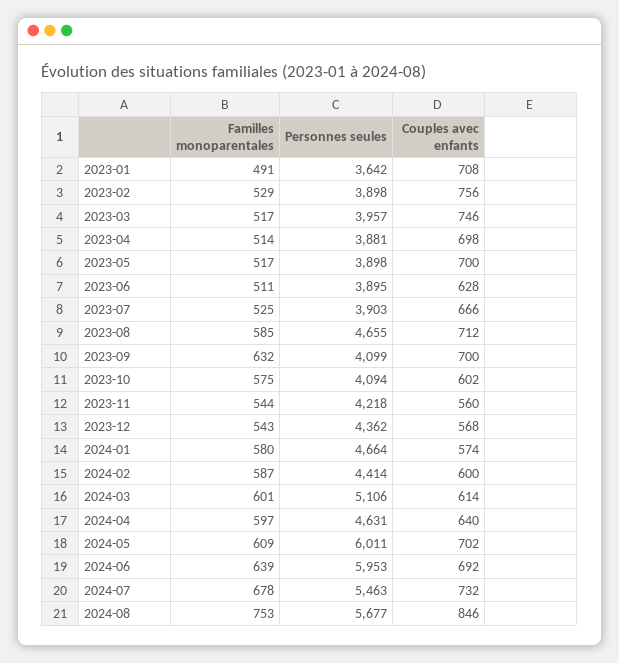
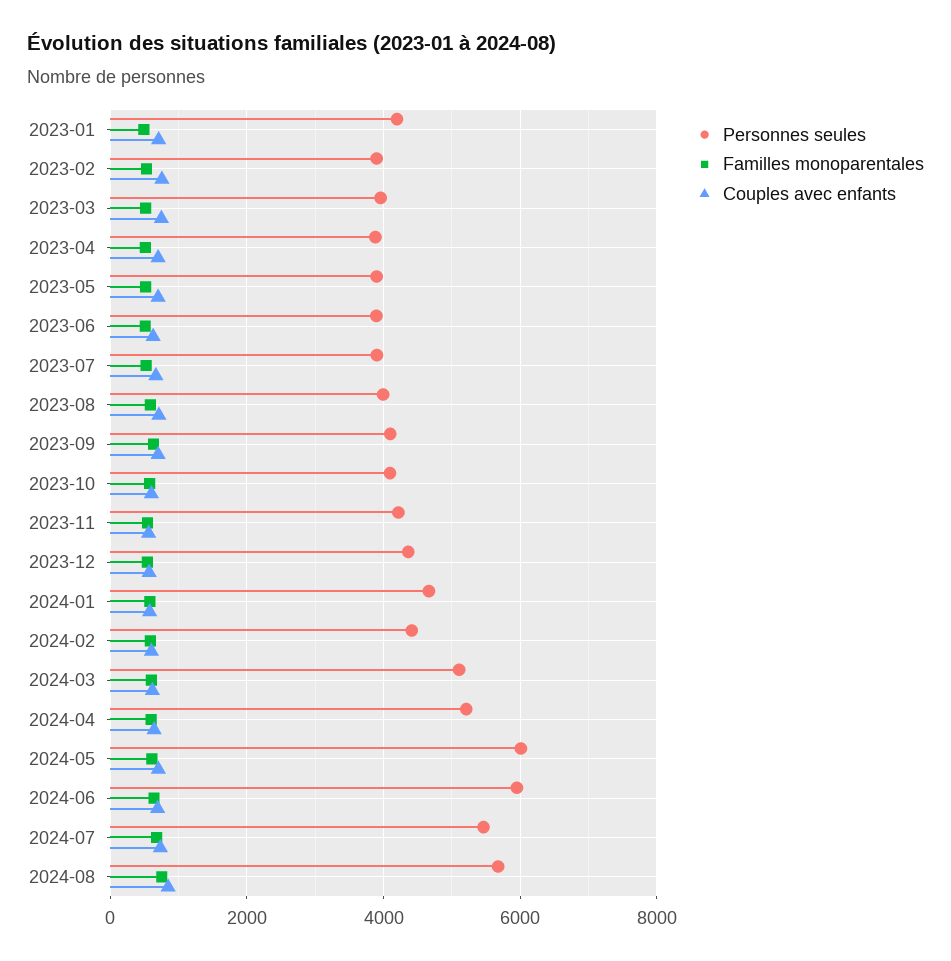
Personnes seules, 2023-01: 3642 -> 4200
Personnes seules, 2023-08: 4655 -> 4000
Personnes seules, 2024-04: 4631 -> 5200

